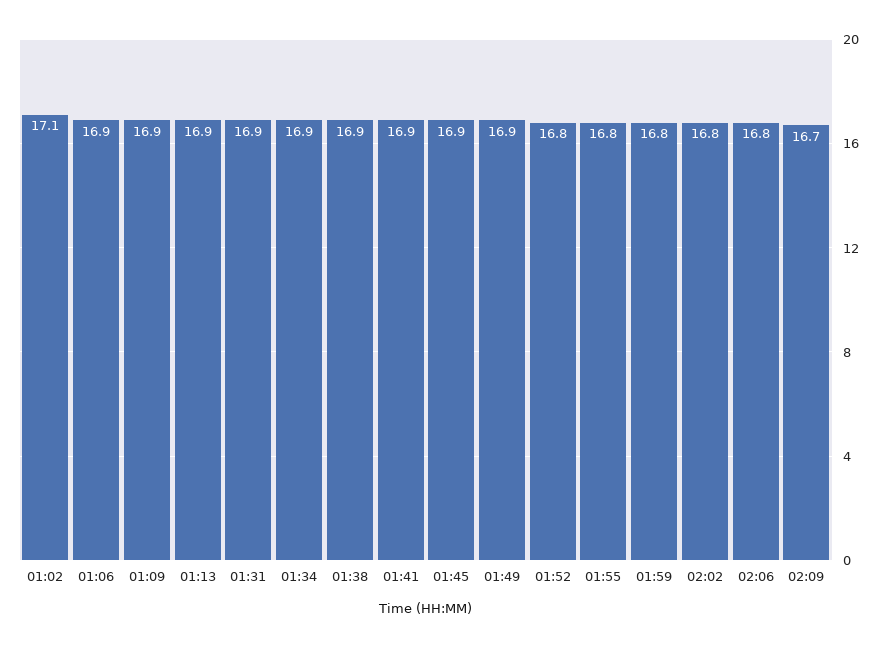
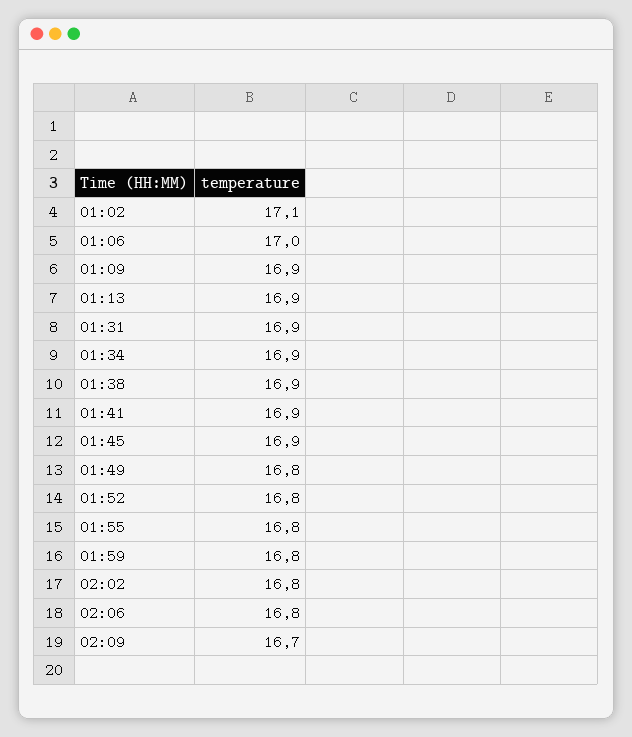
01:06: 16.9 -> 17
01:49: 16.9 -> 16.8

